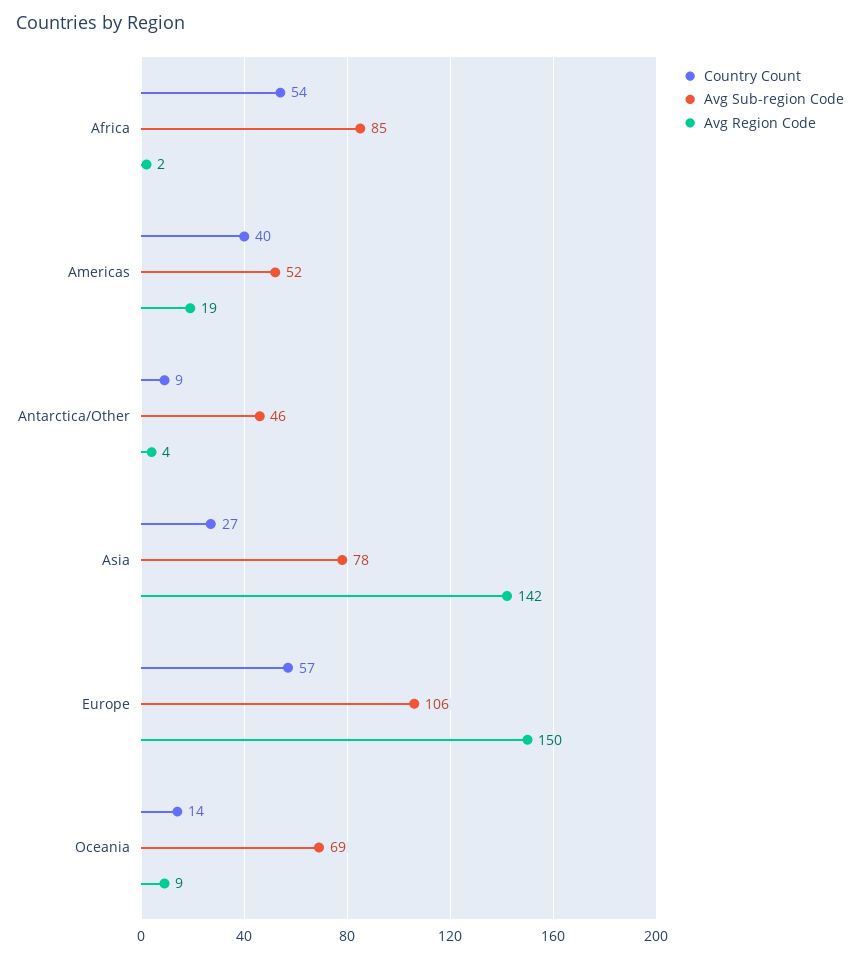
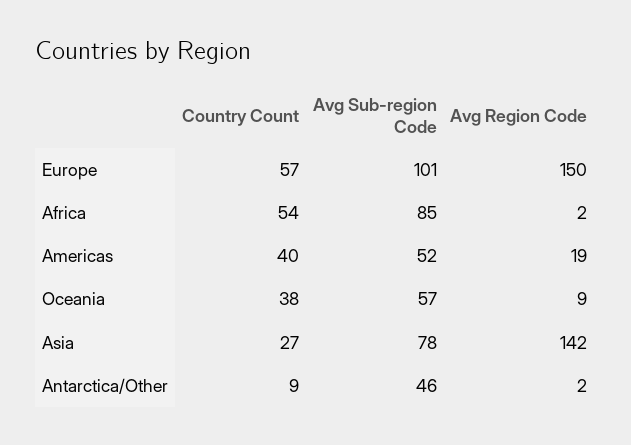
Avg Region Code, Antarctica/Other: 4 -> 2
Avg Sub-region Code, Europe: 106 -> 101
Country Count, Oceania: 14 -> 38
Avg Sub-region Code, Oceania: 69 -> 57

